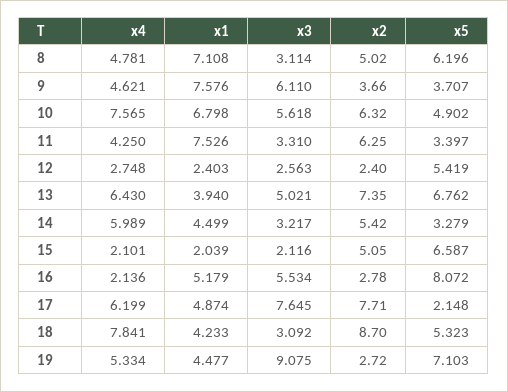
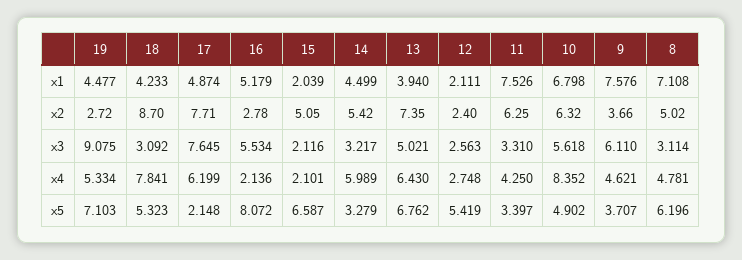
x4, 10: 7.565 -> 8.352
x1, 12: 2.403 -> 2.111

